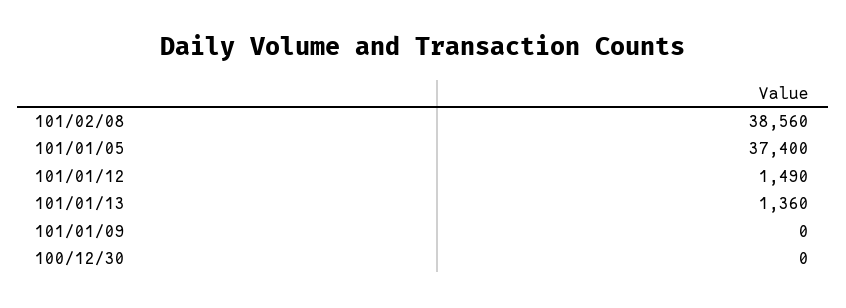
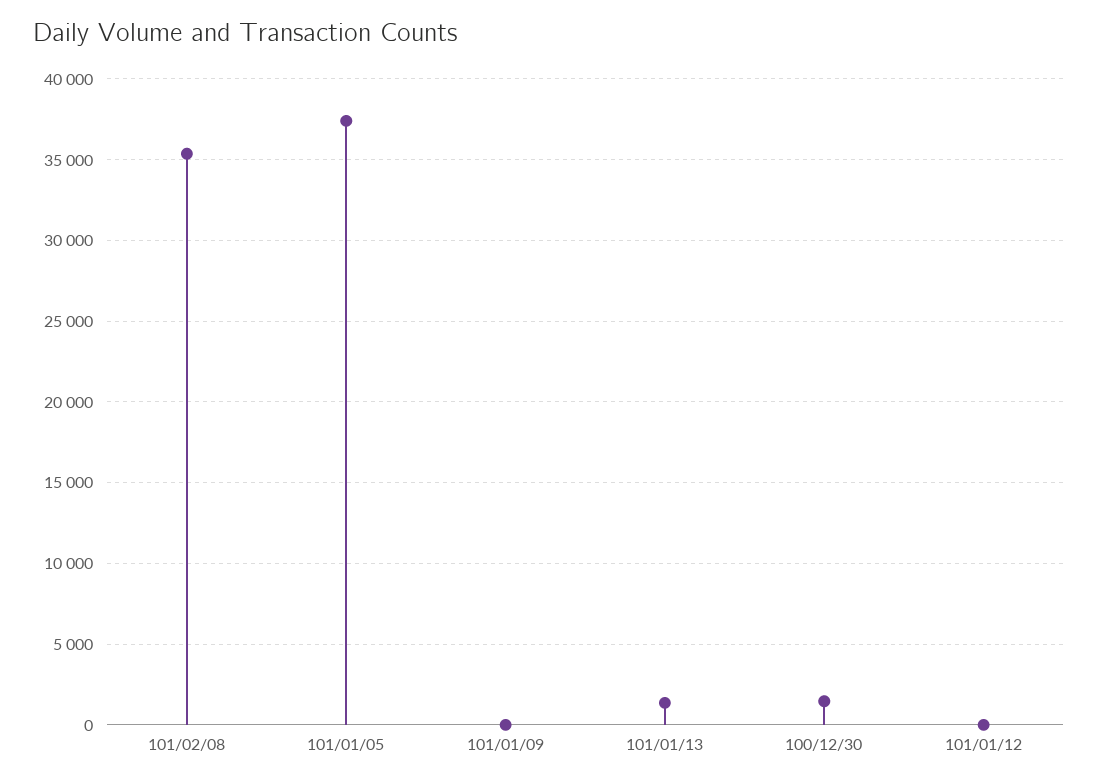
101/02/08: 38560 -> 35500
101/01/12: 1490 -> 0
100/12/30: 0 -> 1500

